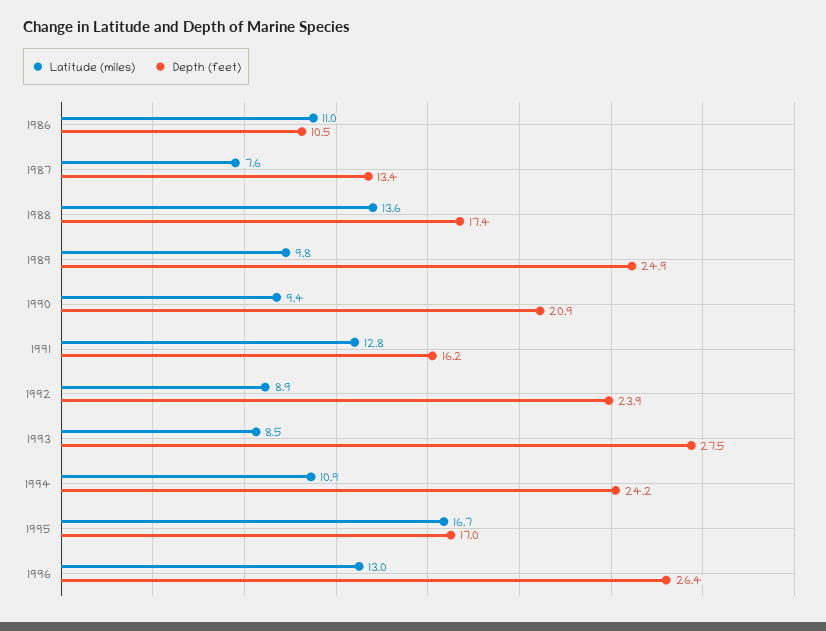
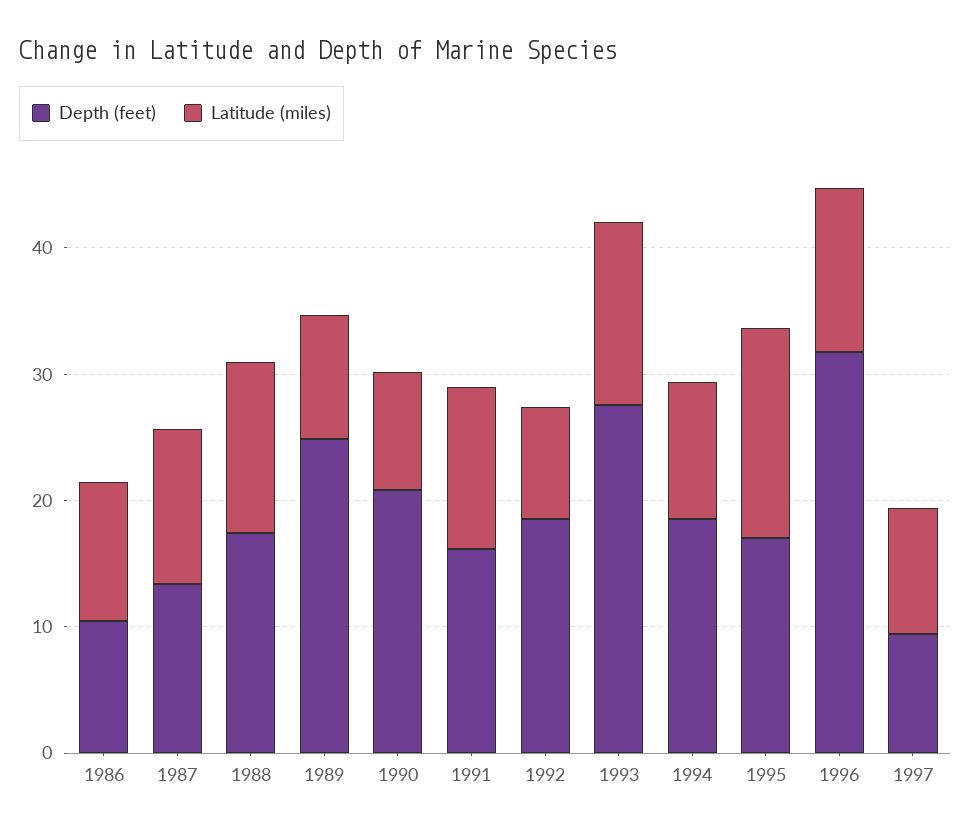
Latitude (miles), 1987: 7.6 -> 12
Depth (feet), 1992: 23.9 -> 18
Latitude (miles), 1993: 8.5 -> 14
Depth (feet), 1994: 24.2 -> 18
Depth (feet), 1996: 26.4 -> 32
Depth (feet), 1997: none -> 10
Latitude (miles), 1997: none -> 10

